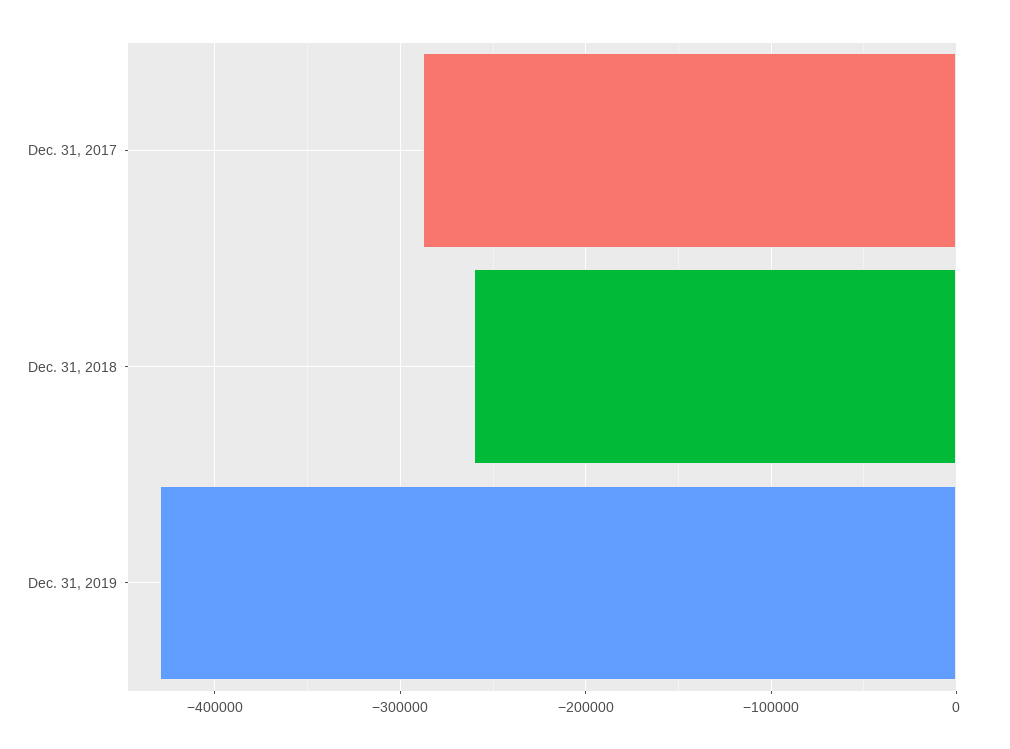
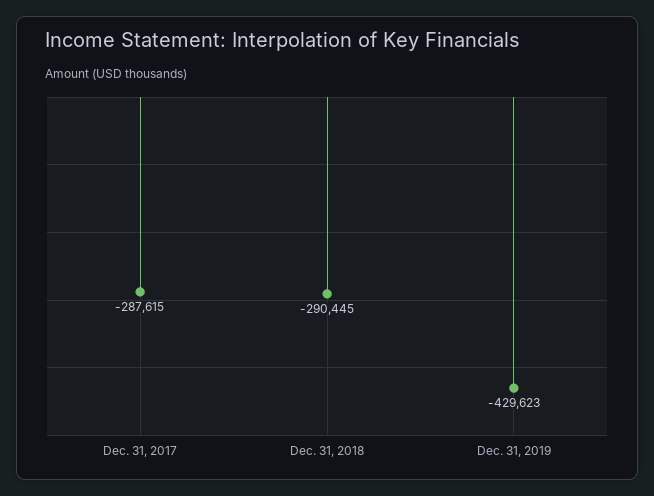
Dec. 31, 2018: -260000 -> -290445

